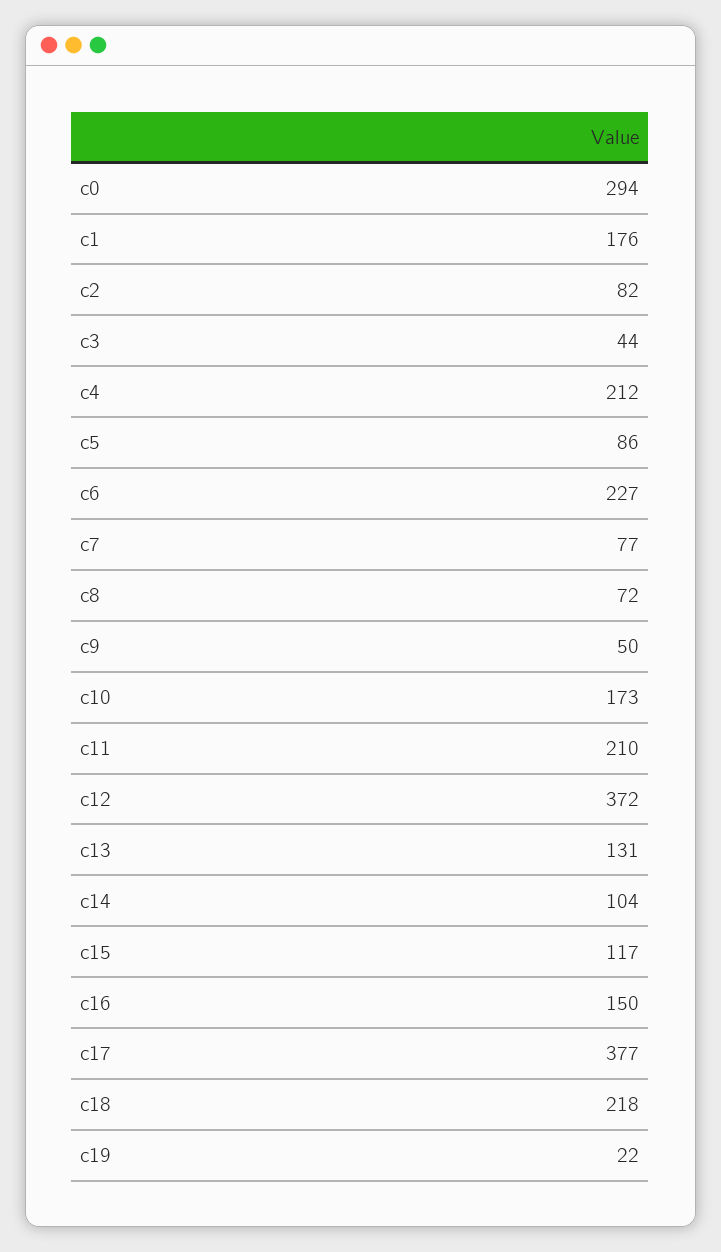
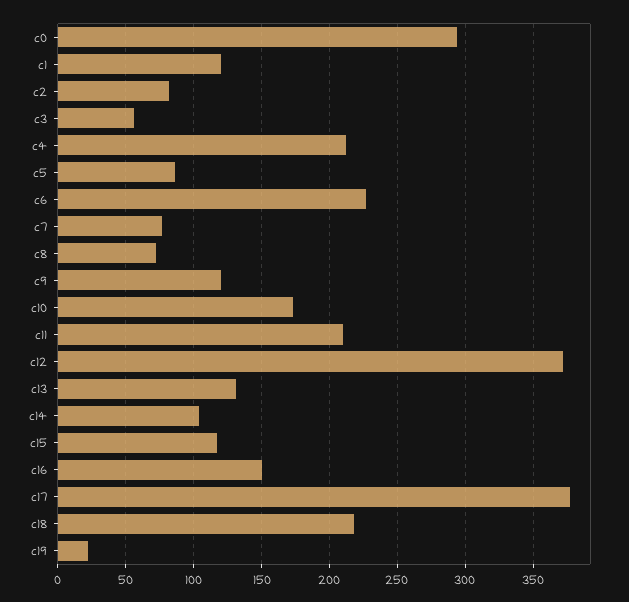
c1: 176 -> 120
c3: 44 -> 55
c9: 50 -> 120

